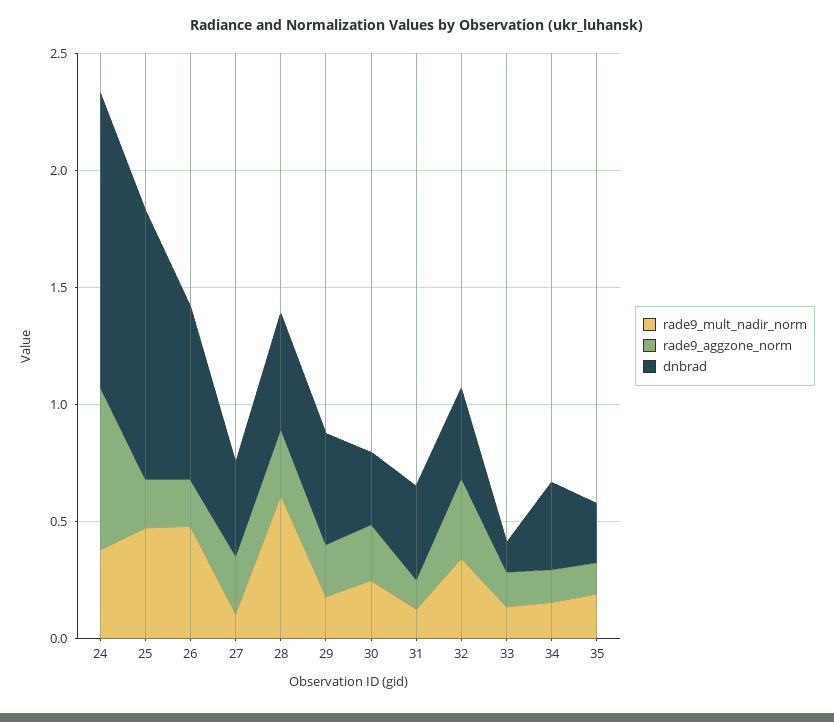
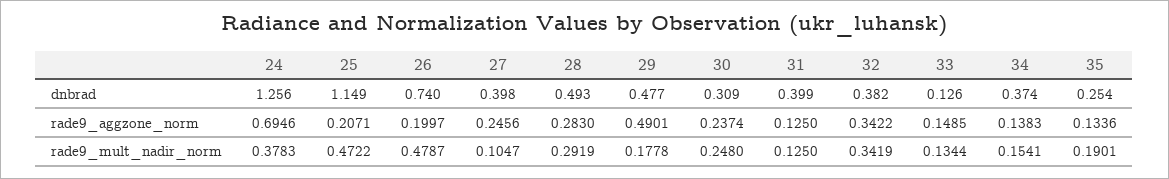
rade9_mult_nadir_norm, 28: 0.6 -> 0.2919
rade9_aggzone_norm, 29: 0.2 -> 0.4901

